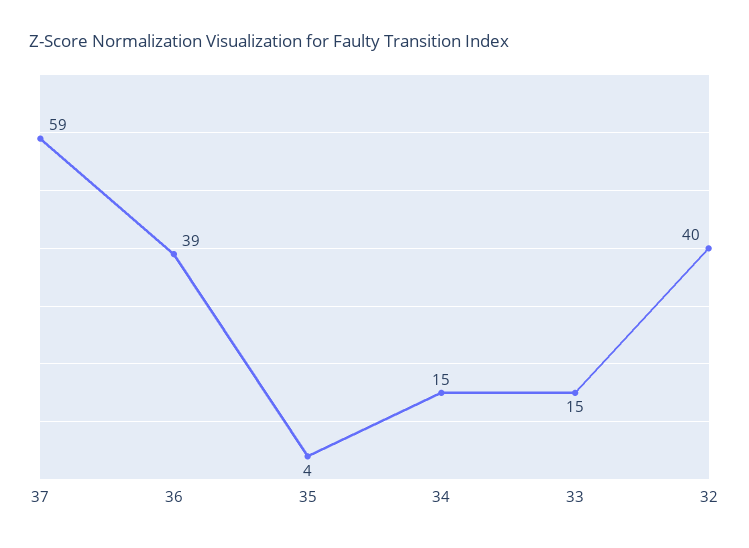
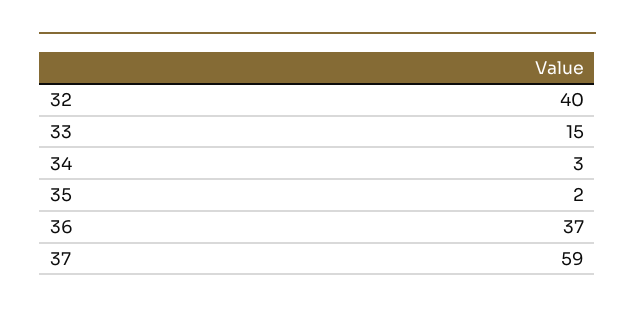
36: 39 -> 37
35: 4 -> 2
34: 15 -> 3

